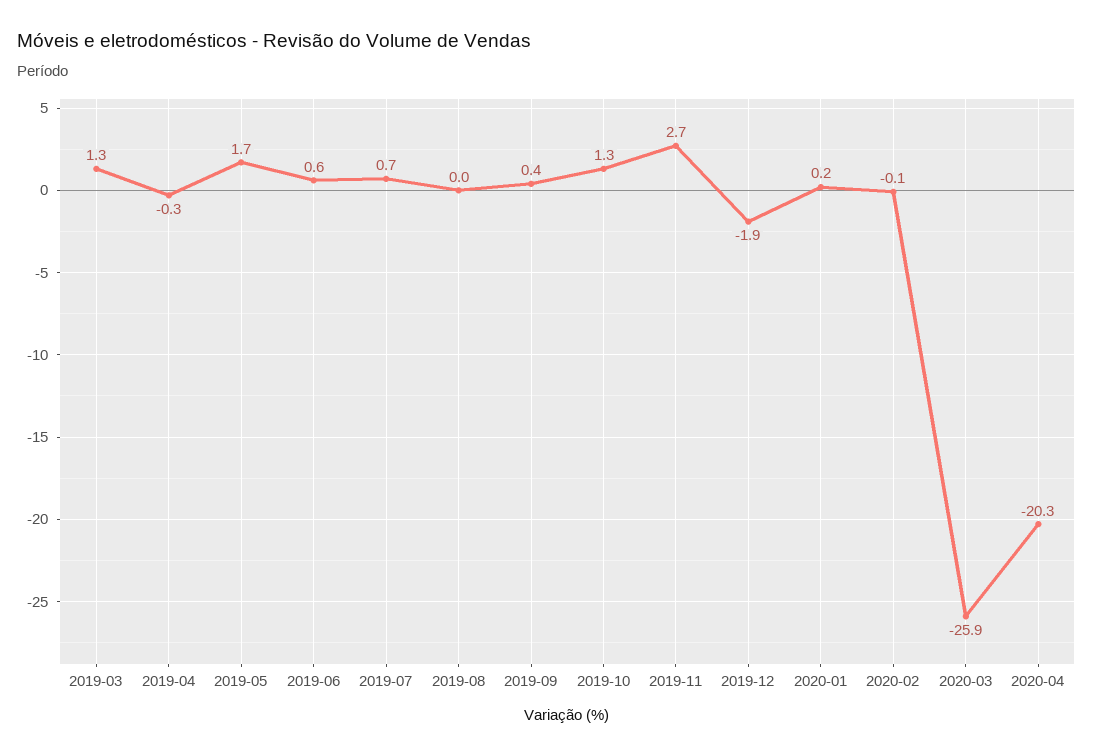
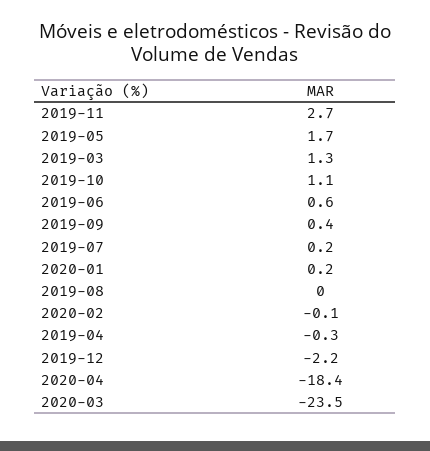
2019-07: 0.7 -> 0.2
2019-10: 1.3 -> 1.1
2019-12: -1.9 -> -2.2
2020-03: -25.9 -> -23.5
2020-04: -20.3 -> -18.4

